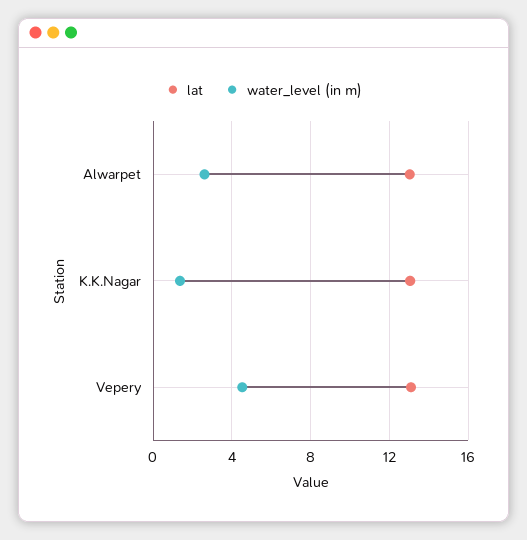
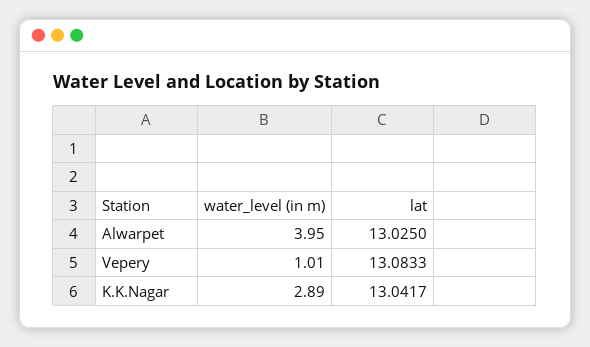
water_level (in m), Alwarpet: 2.5 -> 3.95
water_level (in m), K.K.Nagar: 1.5 -> 2.89
water_level (in m), Vepery: 4.5 -> 1.01

